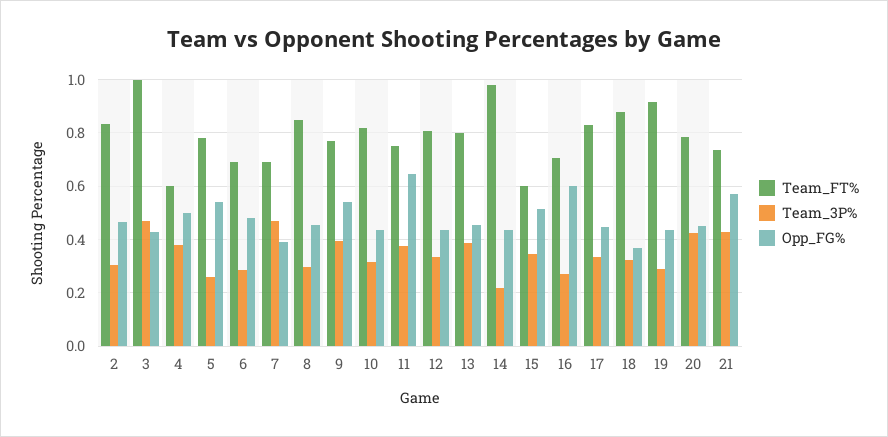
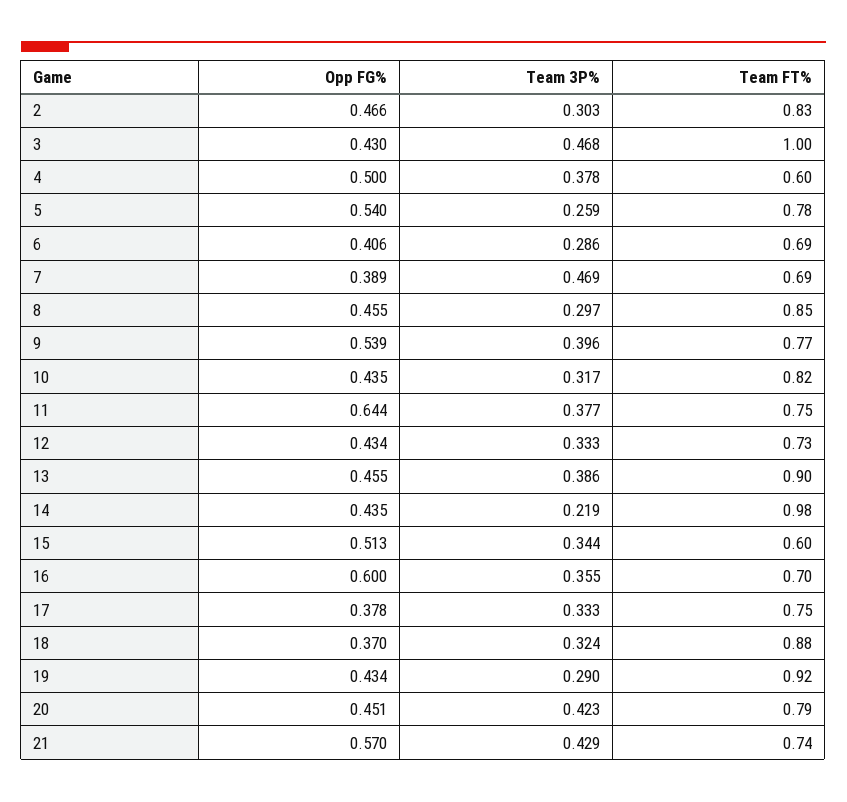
Opp_FG%, 6: 0.475 -> 0.406
Team_FT%, 12: 0.8 -> 0.73
Team_FT%, 13: 0.8 -> 0.9
Team_3P%, 16: 0.275 -> 0.355
Team_FT%, 17: 0.825 -> 0.75
Opp_FG%, 17: 0.45 -> 0.378

